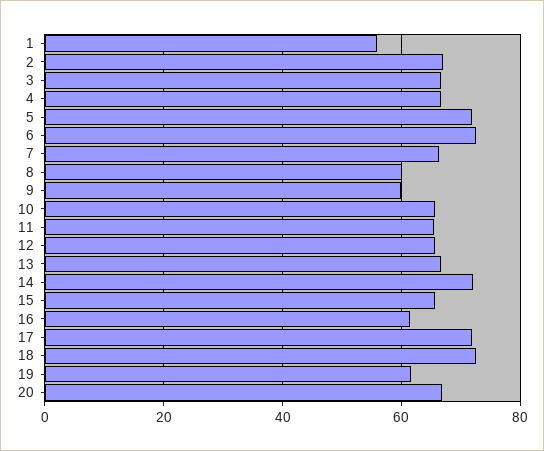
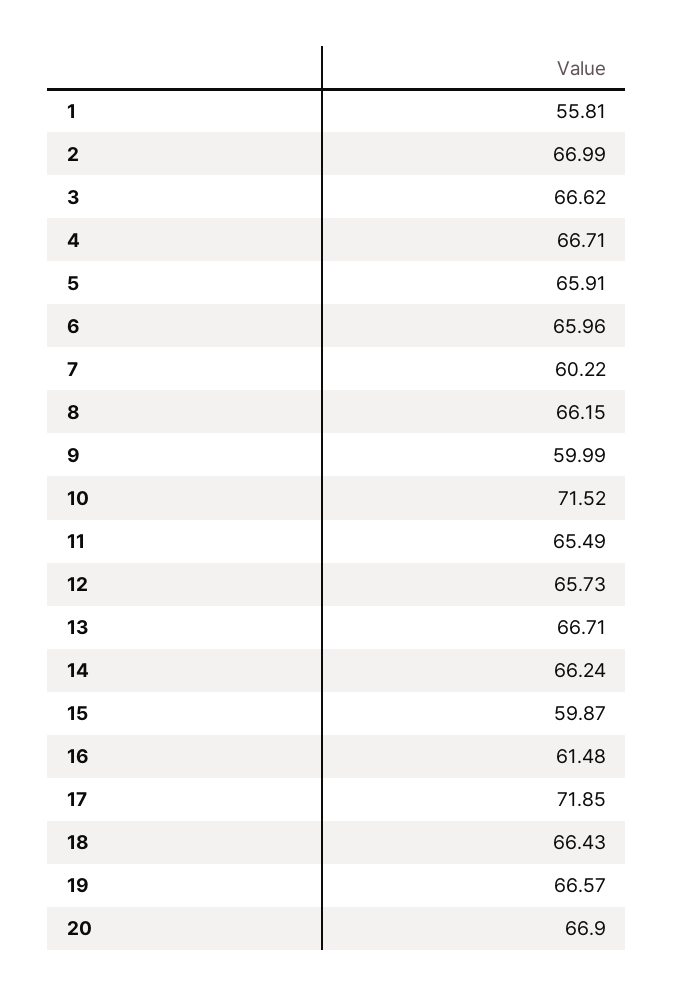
5: 72 -> 65.91
6: 72 -> 65.96
7: 66 -> 60.22
8: 60 -> 66.15
10: 66 -> 71.52
14: 72 -> 66.24
15: 66 -> 59.87
18: 72 -> 66.43
19: 62 -> 66.57

